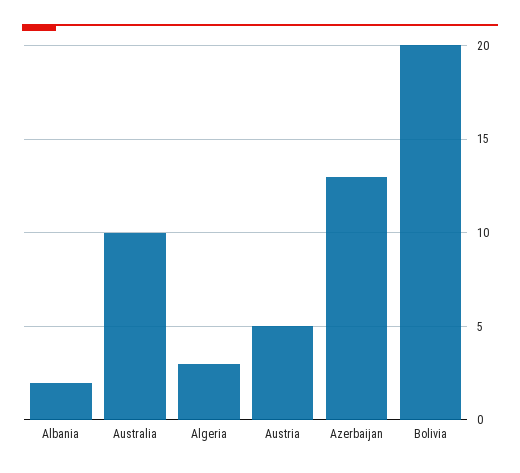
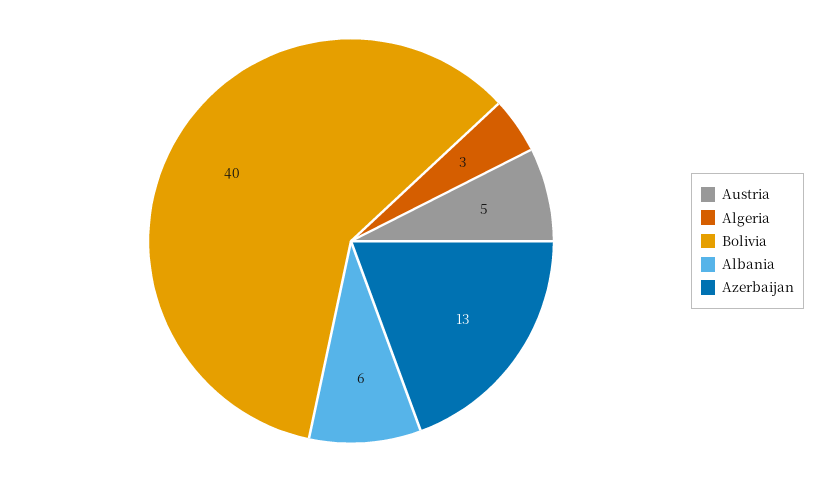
Albania: 2 -> 6
Australia: 10 -> none
Bolivia: 20 -> 40

